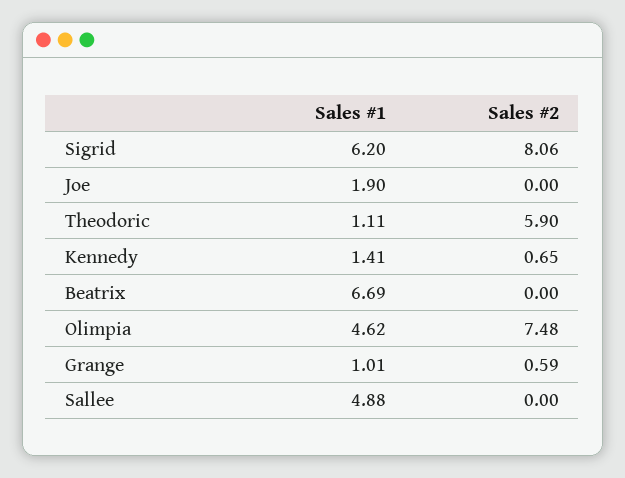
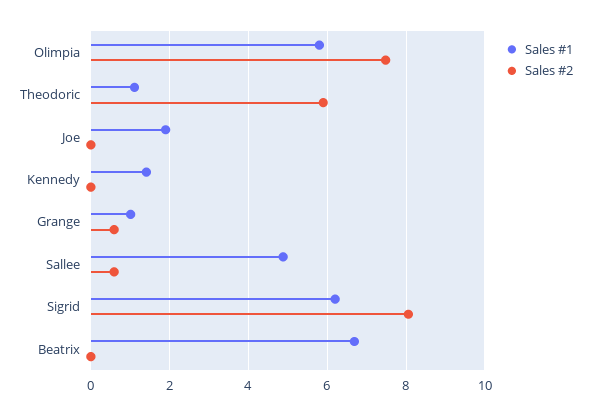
Sales #2, Kennedy: 0.65 -> 0
Sales #1, Olimpia: 4.62 -> 5.8
Sales #2, Sallee: 0 -> 0.6

